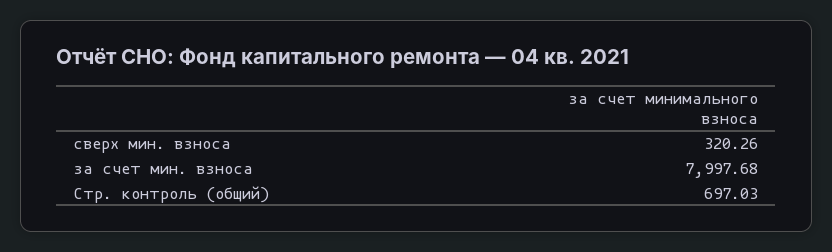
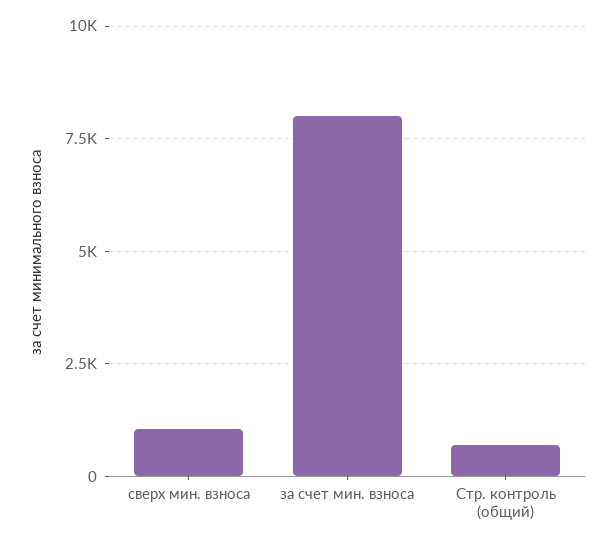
сверх мин. взноса: 320.26 -> 1000

